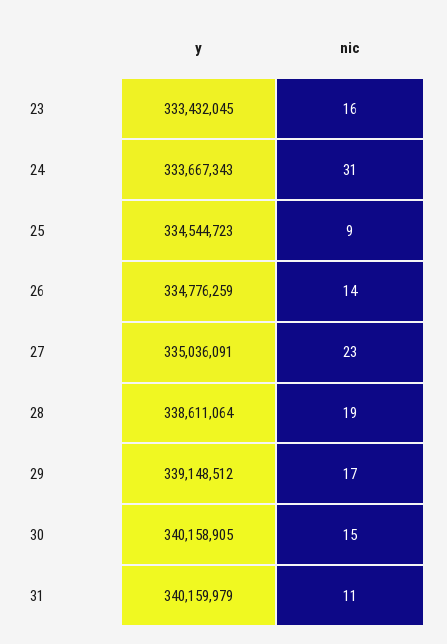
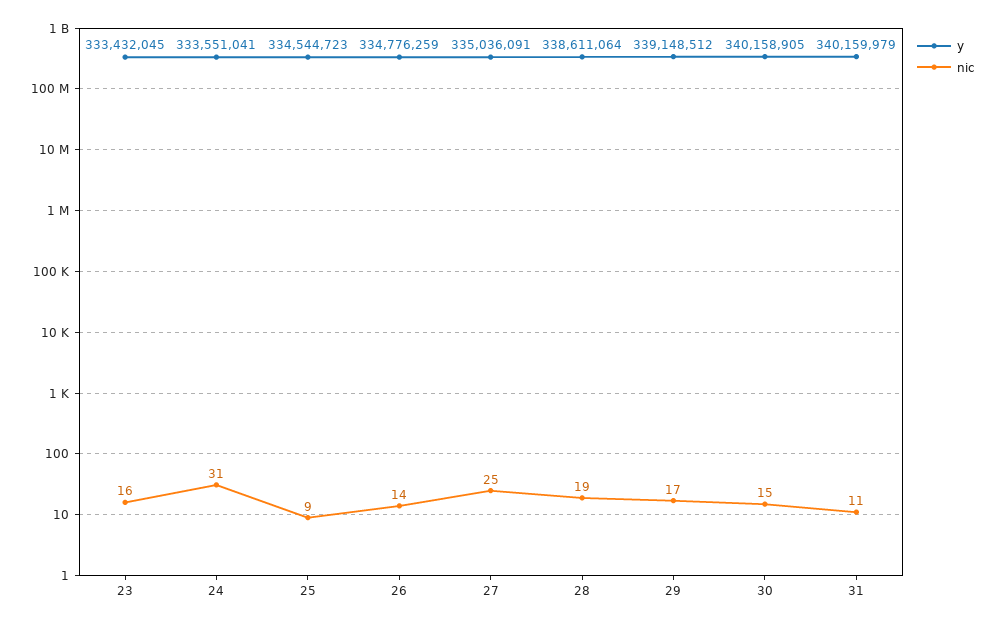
y, 24: 333667343 -> 333551041
nic, 27: 23 -> 25

